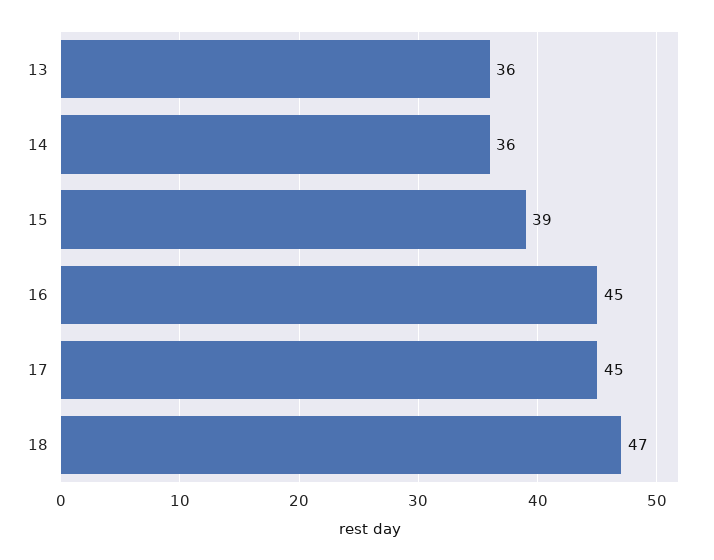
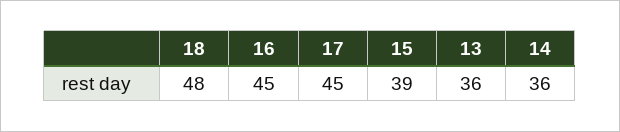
18: 47 -> 48

